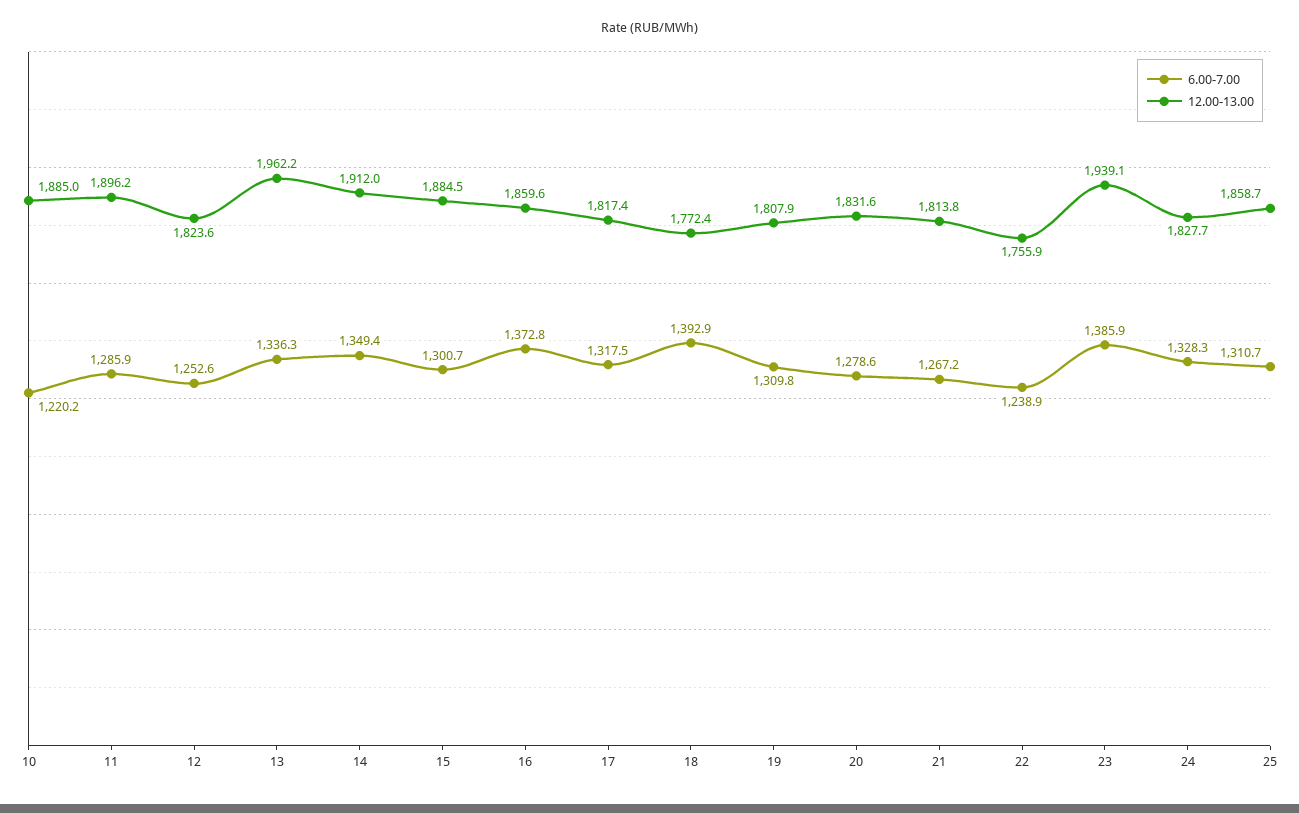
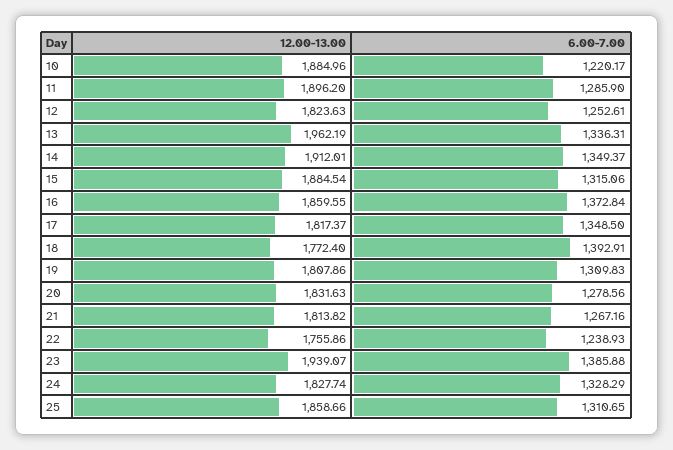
6.00-7.00, 15: 1300.7 -> 1315.06
6.00-7.00, 17: 1317.5 -> 1348.5

